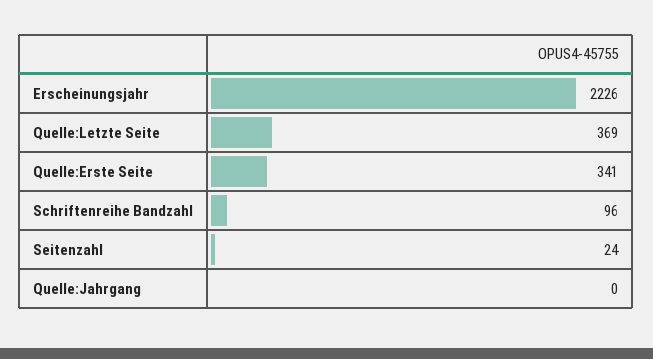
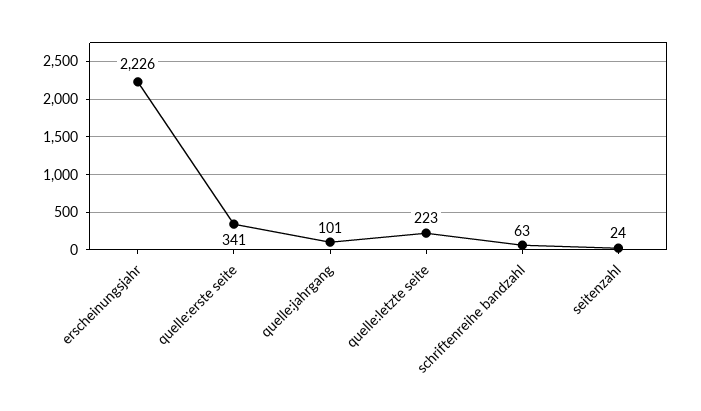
Quelle:Letzte Seite: 369 -> 223
Schriftenreihe Bandzahl: 96 -> 63
Quelle:Jahrgang: 0 -> 101

